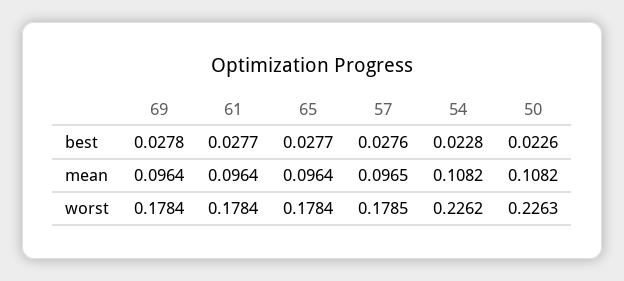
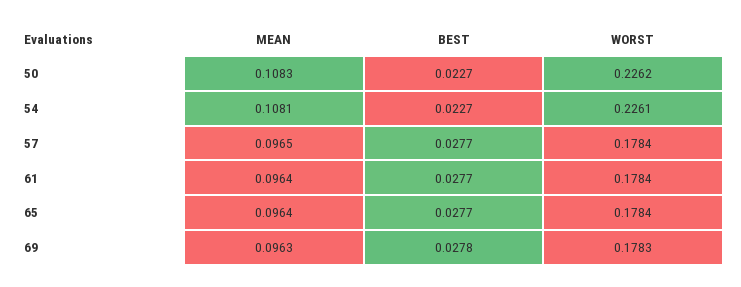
57, best: 0.0276 -> 0.0277
54, best: 0.0228 -> 0.0227
50, best: 0.0226 -> 0.0227
69, mean: 0.0964 -> 0.0963
54, mean: 0.1082 -> 0.1081
50, mean: 0.1082 -> 0.1083
69, worst: 0.1784 -> 0.1783
57, worst: 0.1785 -> 0.1784
54, worst: 0.2262 -> 0.2261
50, worst: 0.2263 -> 0.2262

